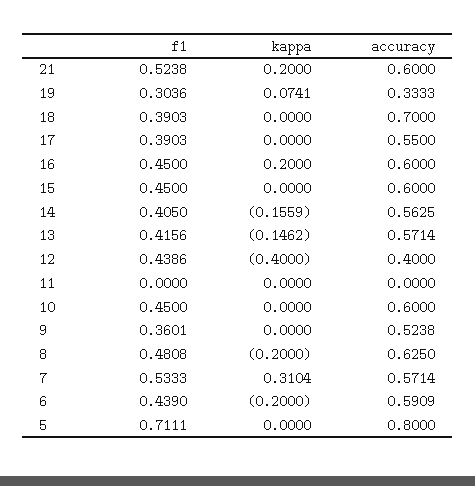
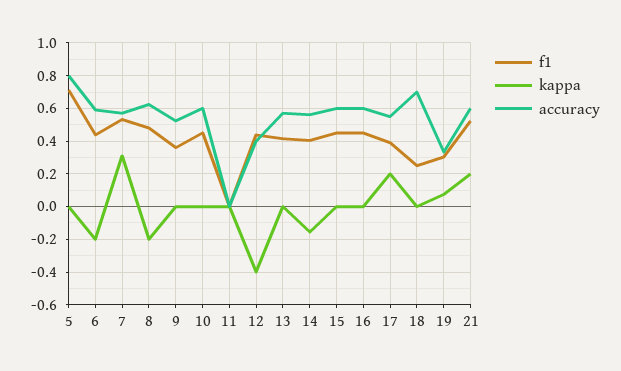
f1, 18: 0.3903 -> 0.25
kappa, 17: 0 -> 0.2
kappa, 16: 0.2 -> 0
kappa, 13: -0.1462 -> 0

